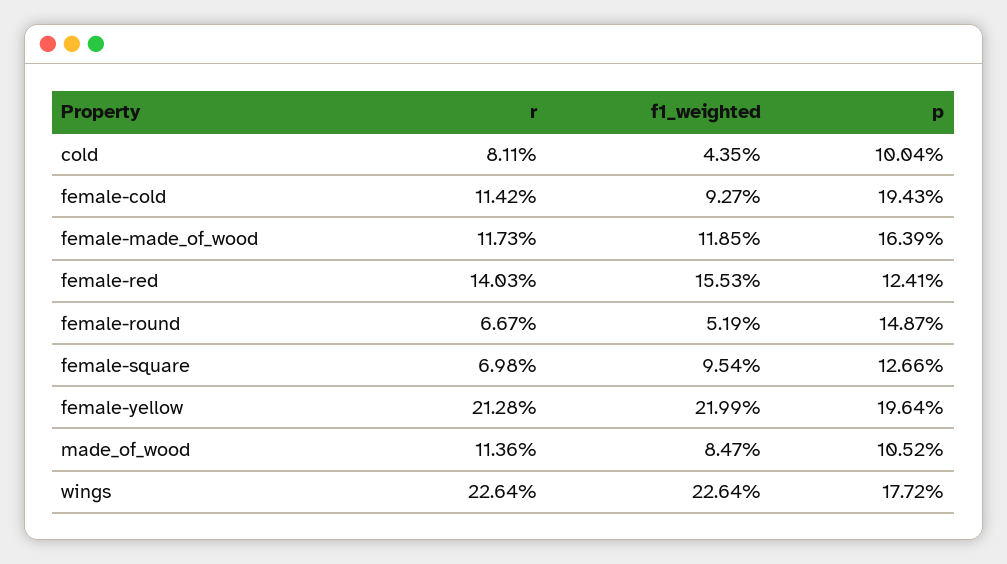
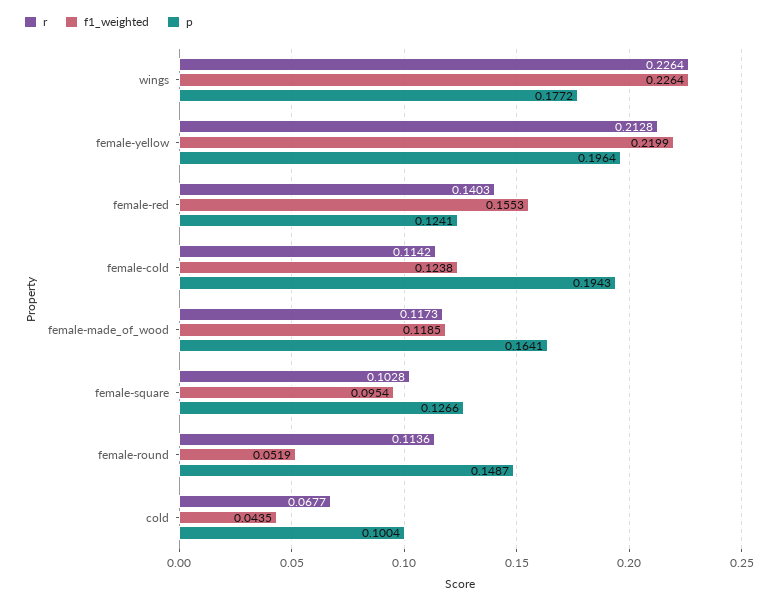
r, cold: 0.0811 -> 0.0677
f1_weighted, female-cold: 0.0927 -> 0.1238
p, female-made_of_wood: 0.1639 -> 0.1641
r, female-round: 0.0667 -> 0.1136
r, female-square: 0.0698 -> 0.1028
r, made_of_wood: 0.1136 -> none
f1_weighted, made_of_wood: 0.0847 -> none
p, made_of_wood: 0.1052 -> none

